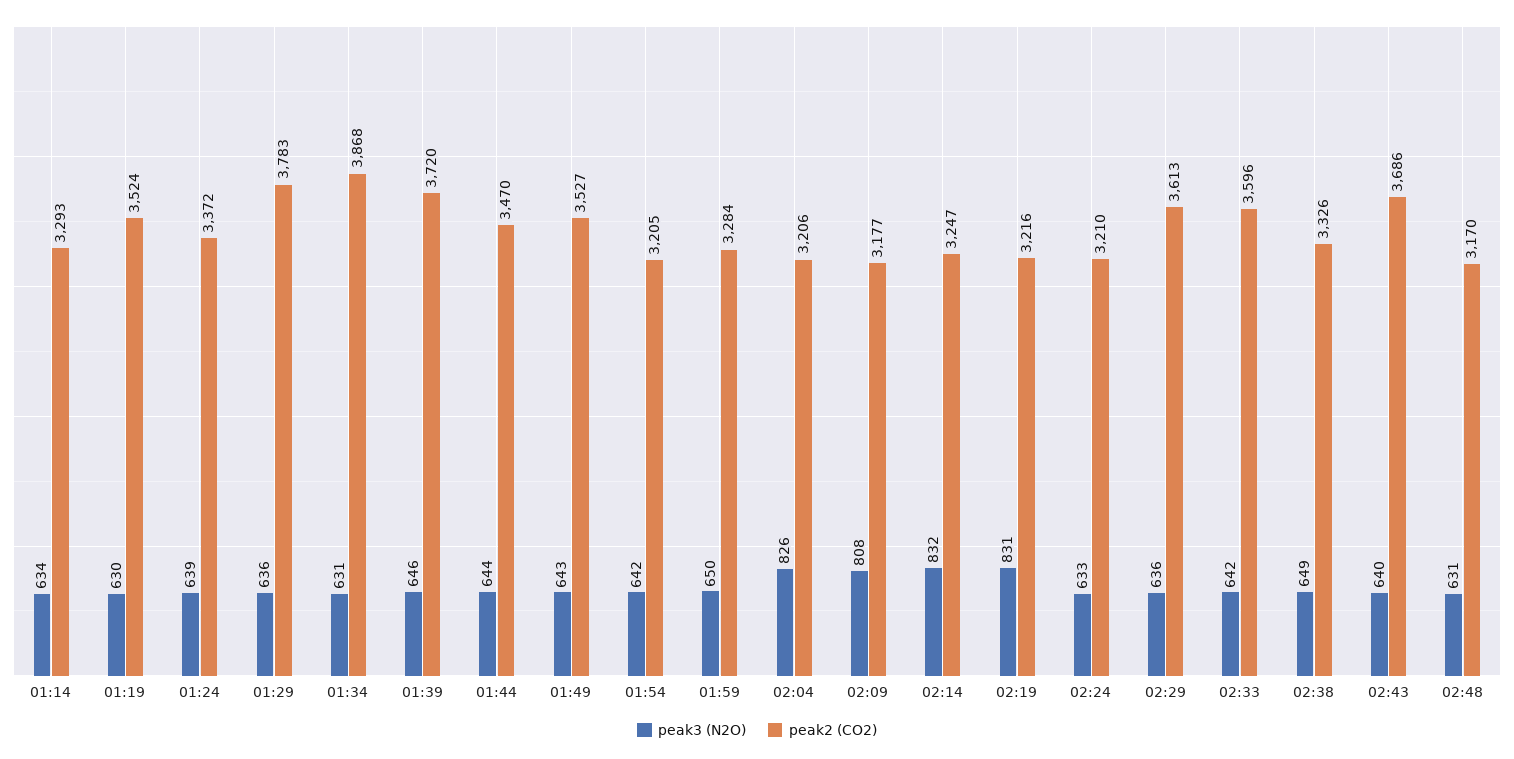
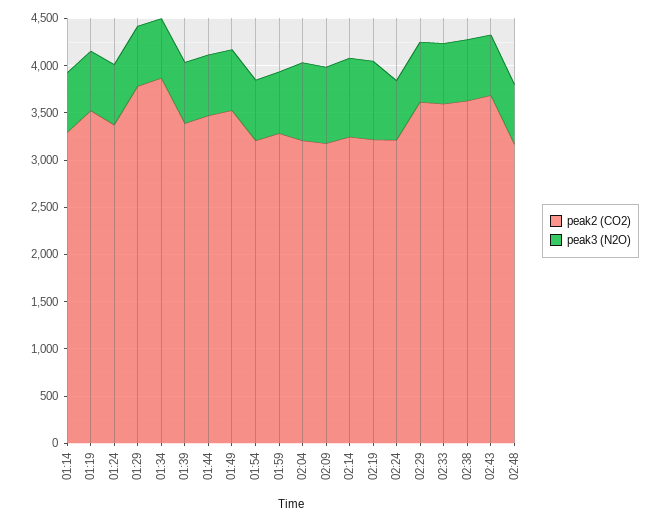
peak2 (CO2), 01:39: 3720 -> 3400
peak2 (CO2), 02:38: 3326 -> 3600

